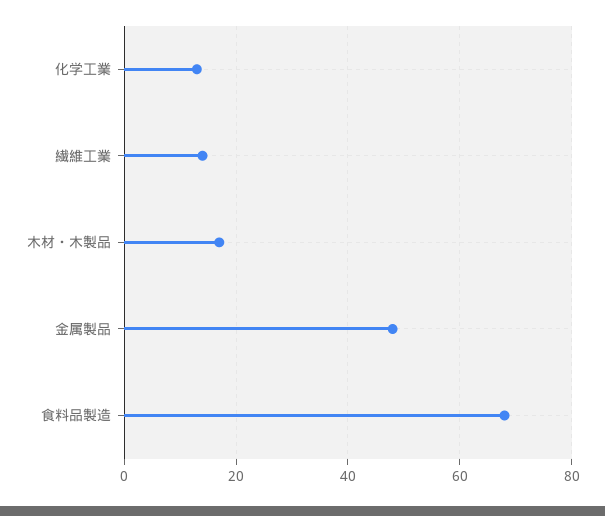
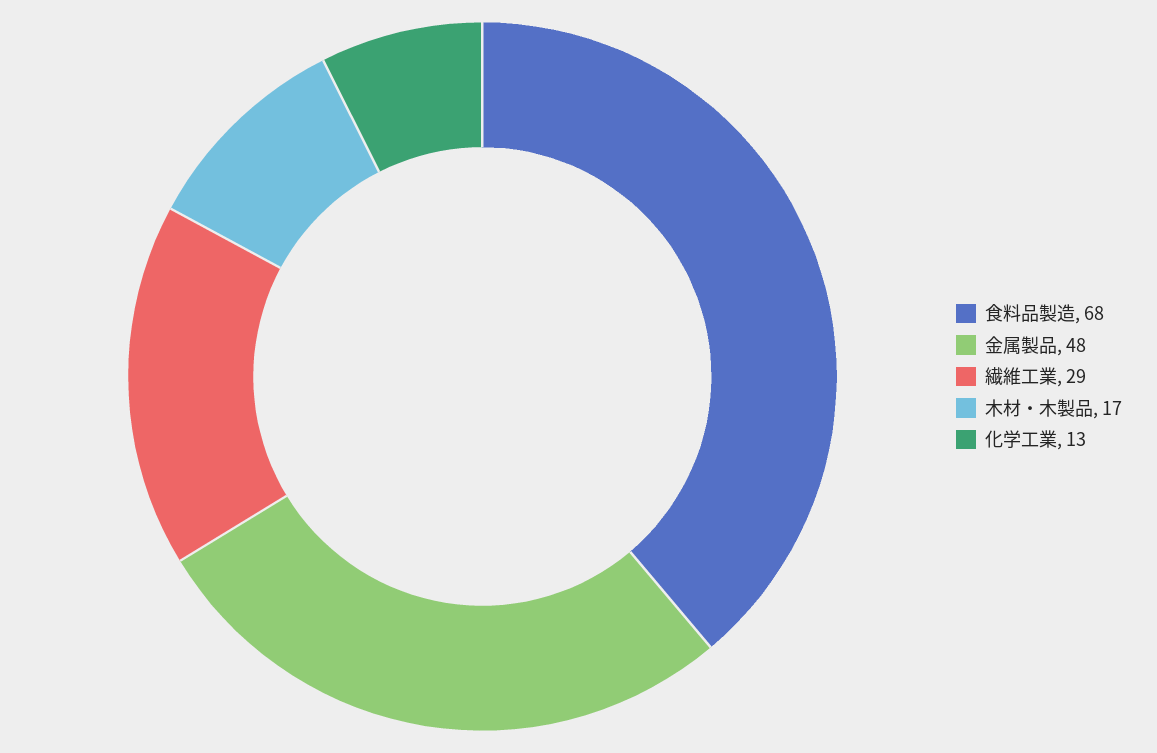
繊維工業: 15 -> 29

